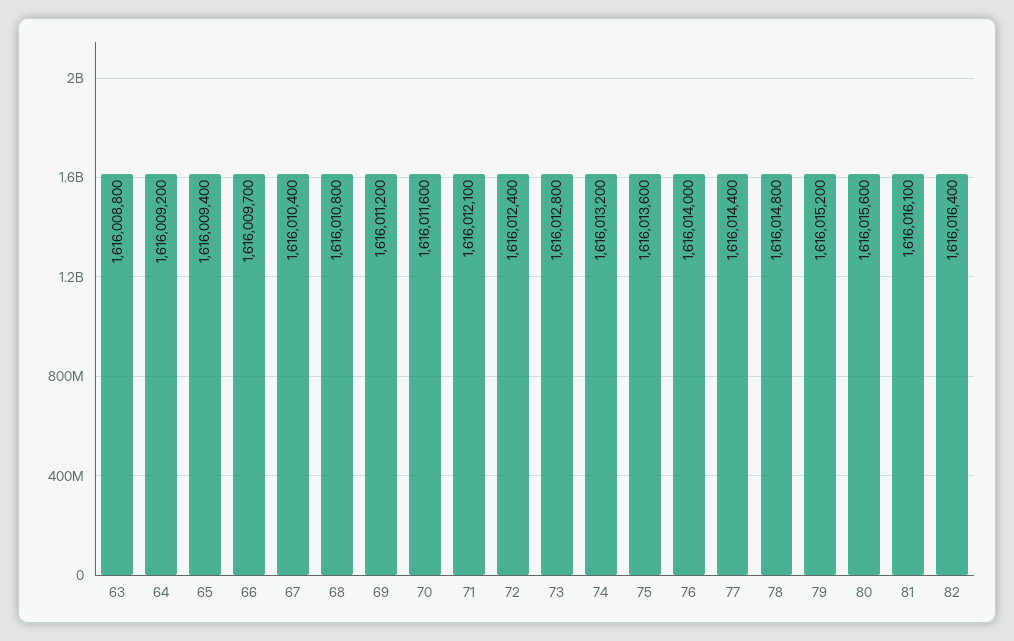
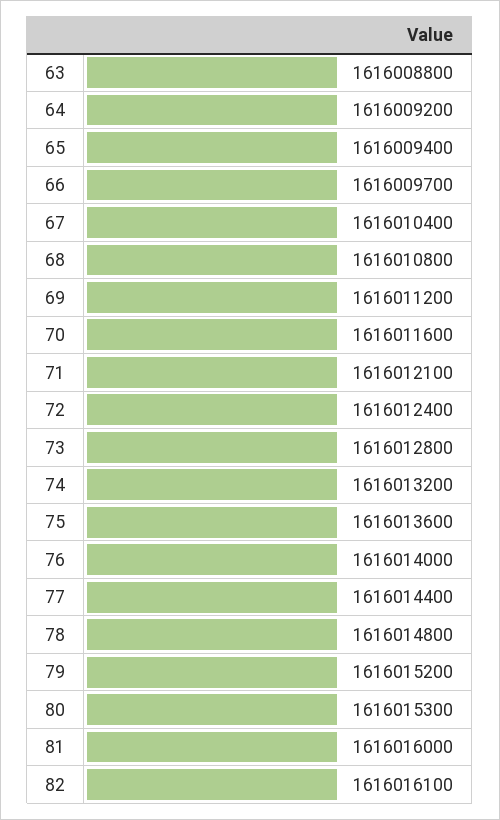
80: 1616015600 -> 1616015300
81: 1616016100 -> 1616016000
82: 1616016400 -> 1616016100

